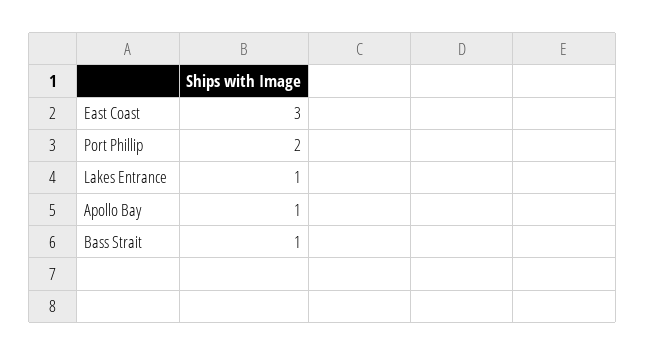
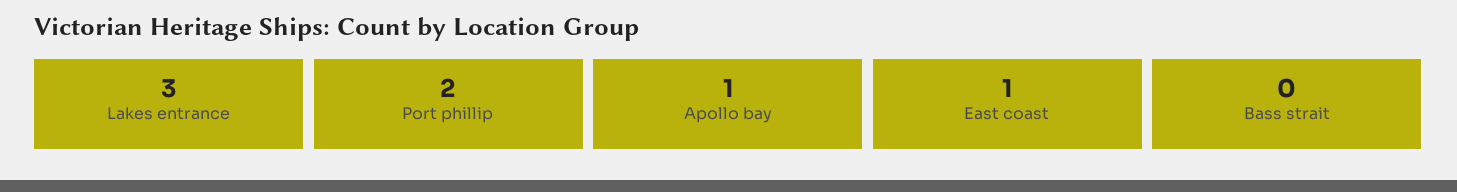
East Coast: 3 -> 1
Lakes Entrance: 1 -> 3
Bass Strait: 1 -> 0

